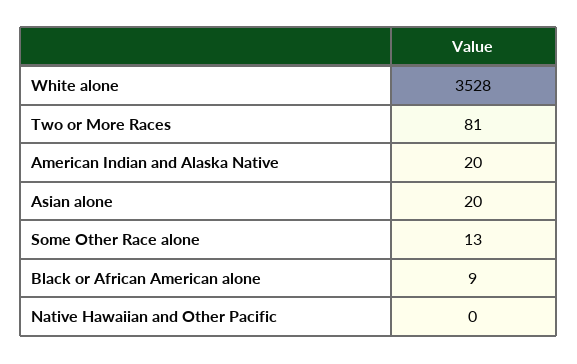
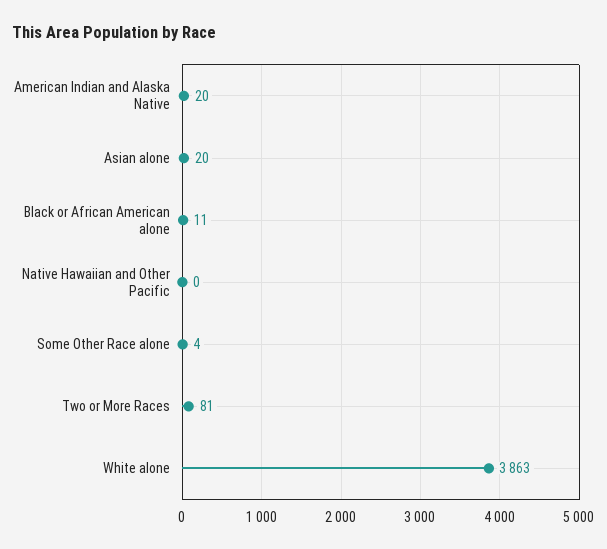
White alone: 3528 -> 3863
Some Other Race alone: 13 -> 4
Black or African American alone: 9 -> 11

